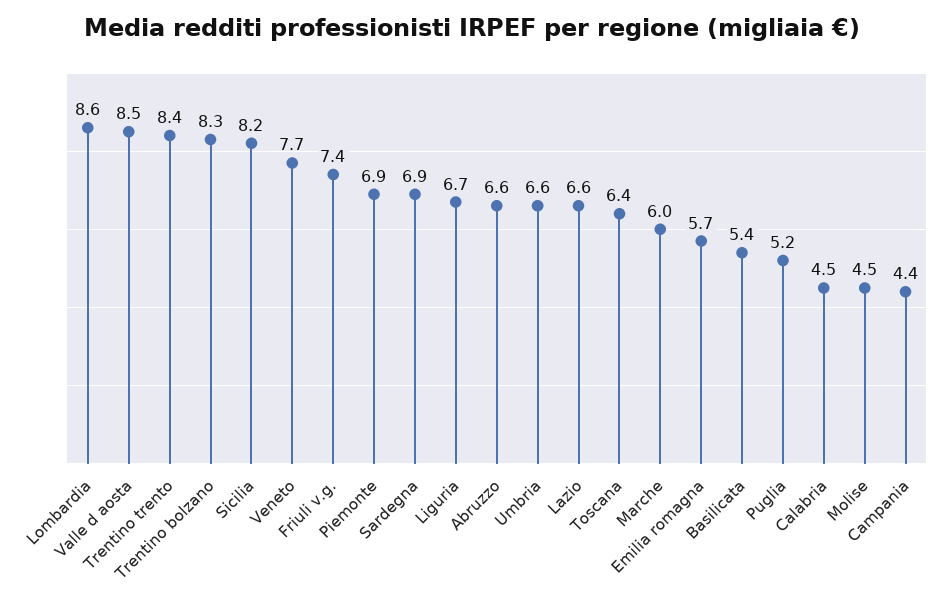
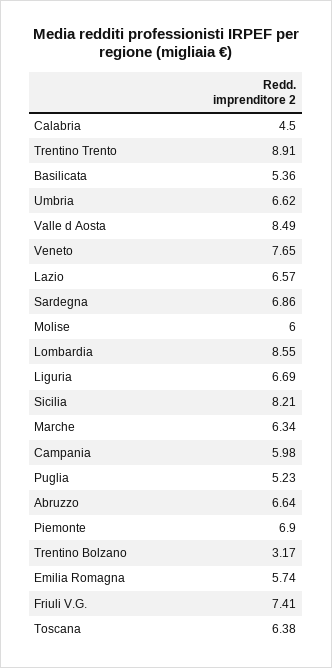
Trentino trento: 8.4 -> 8.91
Trentino bolzano: 8.3 -> 3.17
Marche: 6 -> 6.34
Molise: 4.5 -> 6
Campania: 4.4 -> 5.98

